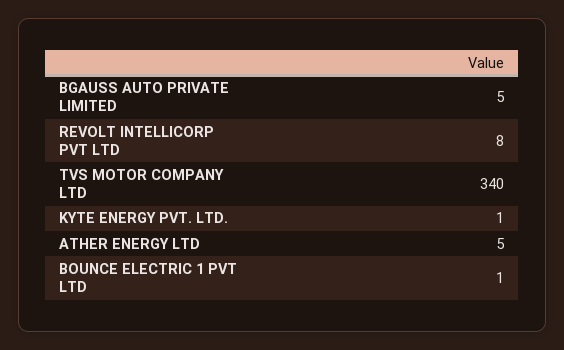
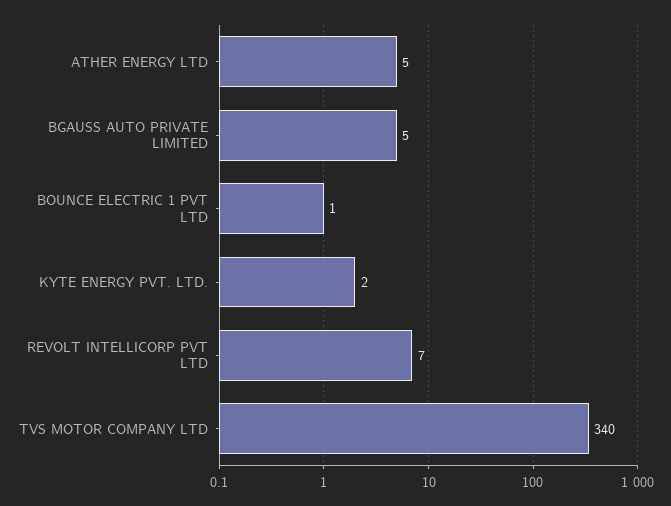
REVOLT INTELLICORP PVT LTD: 8 -> 7
KYTE ENERGY PVT. LTD.: 1 -> 2

